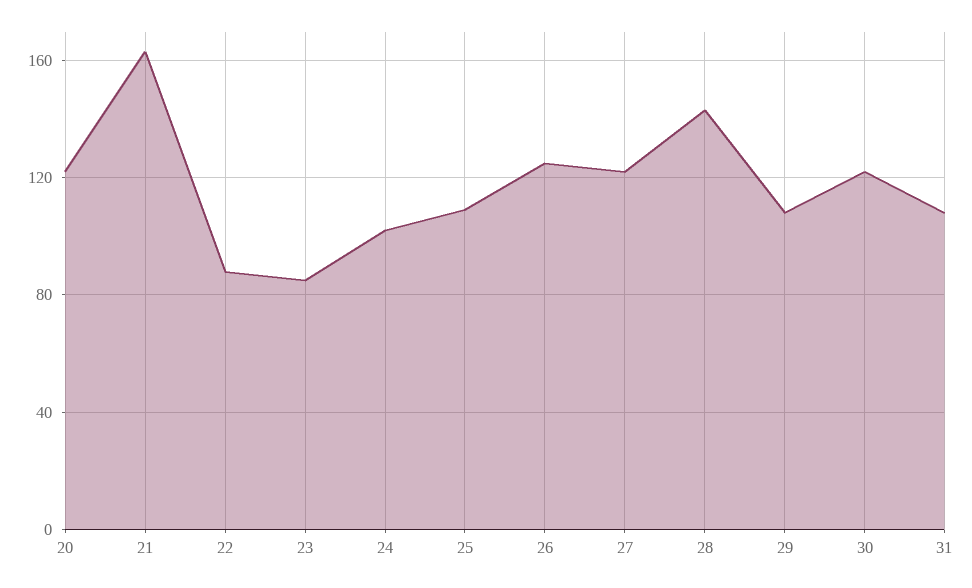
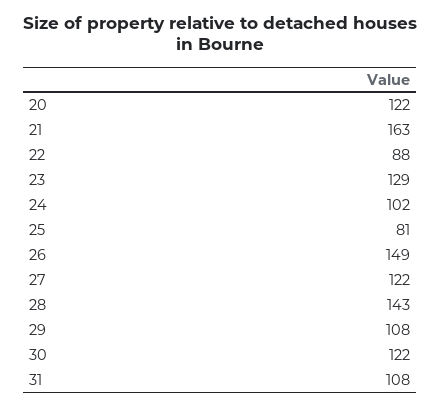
23: 85 -> 129
25: 110 -> 81
26: 125 -> 149

